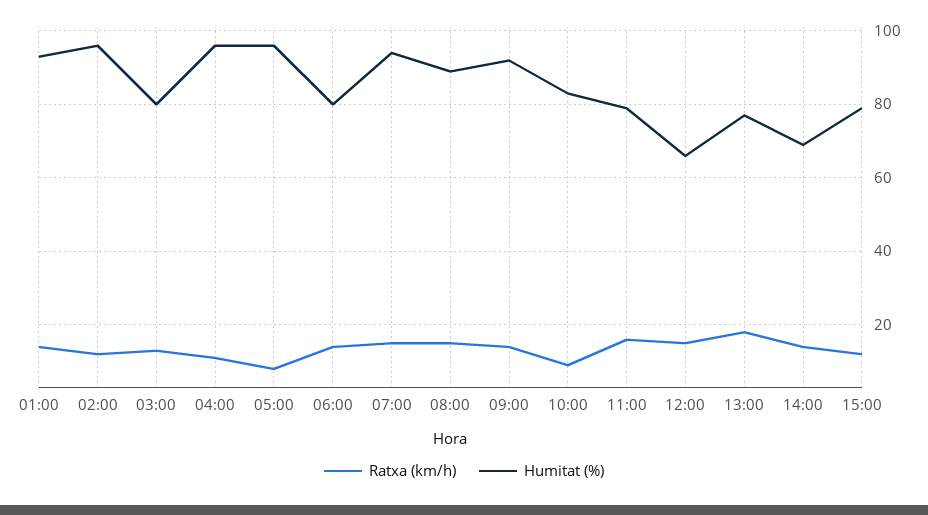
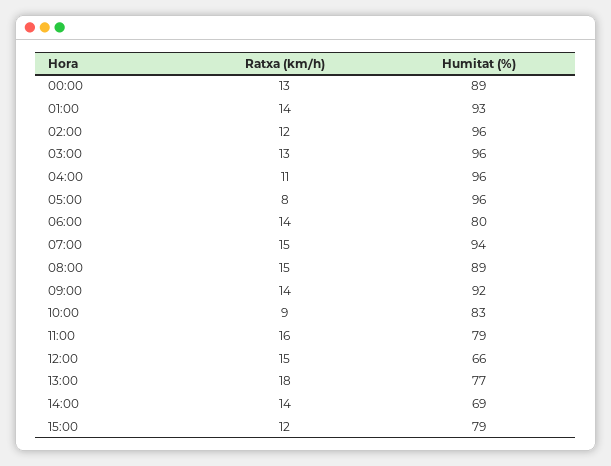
Humitat (%), 03:00: 80 -> 96
Ratxa (km/h), 00:00: none -> 13
Humitat (%), 00:00: none -> 89

